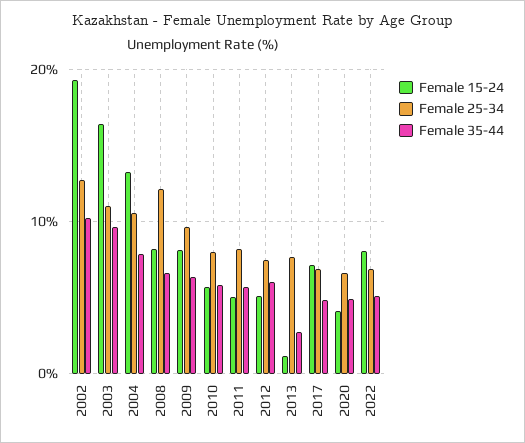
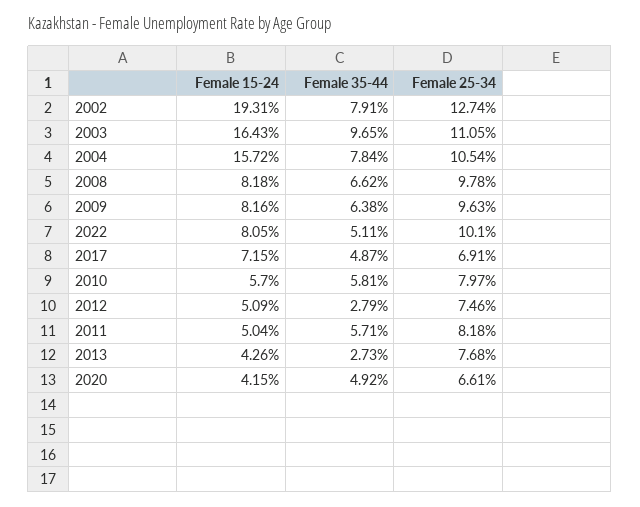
Female 35-44, 2002: 10 -> 7.91
Female 15-24, 2004: 13 -> 15.72
Female 25-34, 2008: 12 -> 9.78
Female 35-44, 2012: 6 -> 2.79
Female 15-24, 2013: 1 -> 4.26
Female 25-34, 2022: 7 -> 10.1

